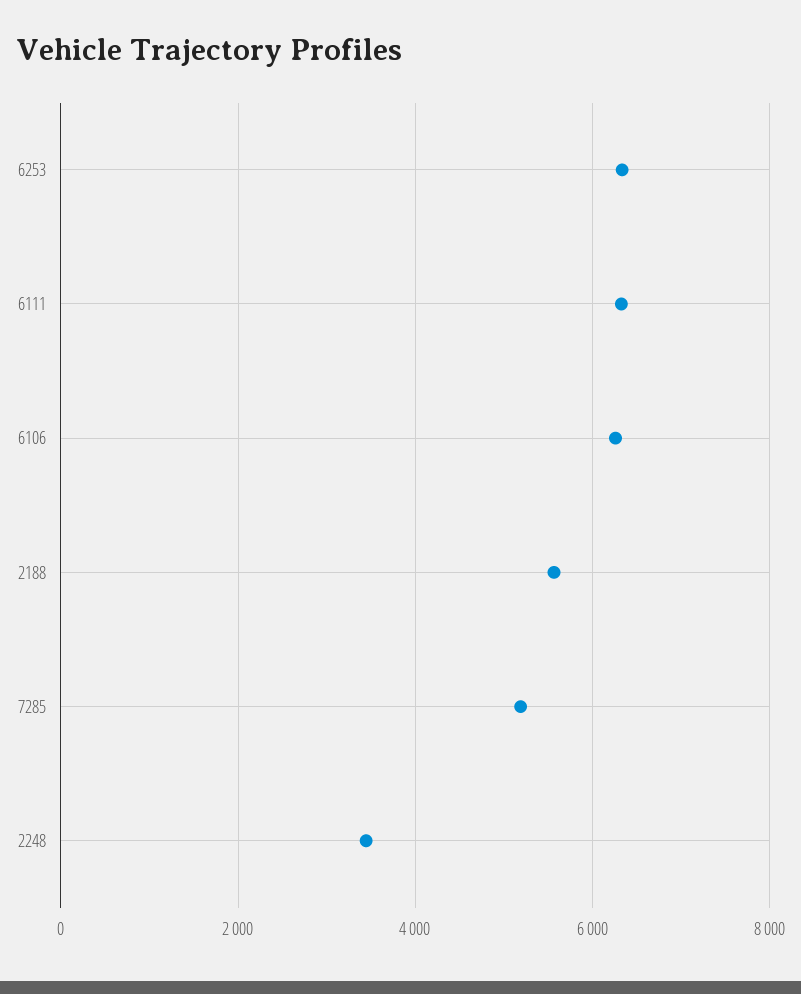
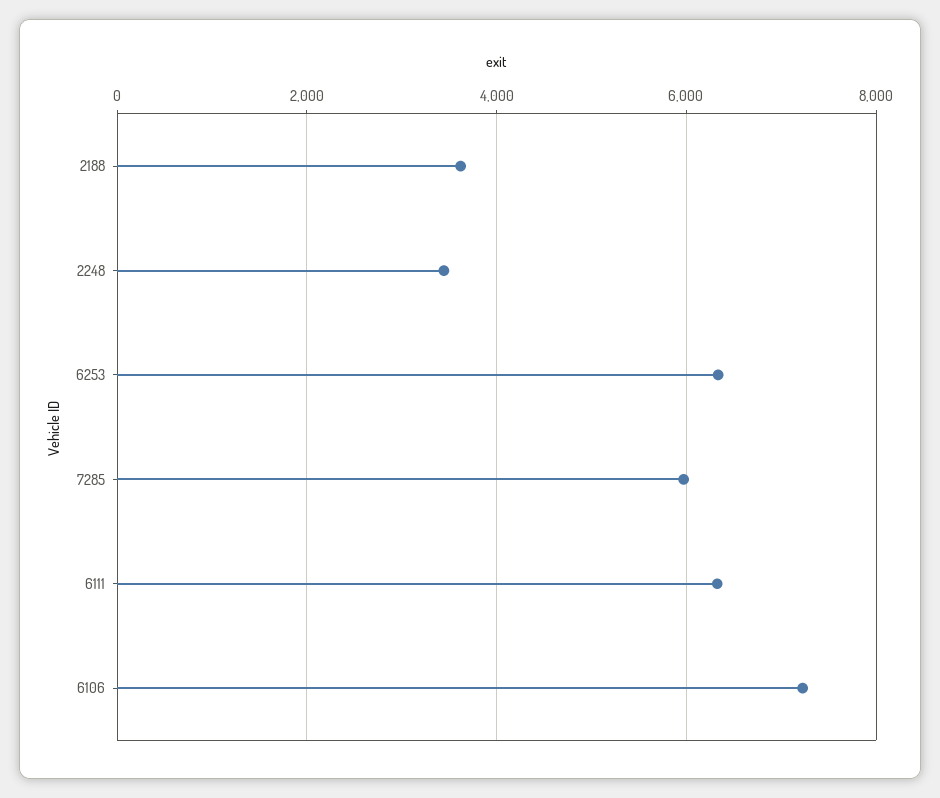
6106: 6200 -> 7200
2188: 5600 -> 3600
7285: 5200 -> 6000

